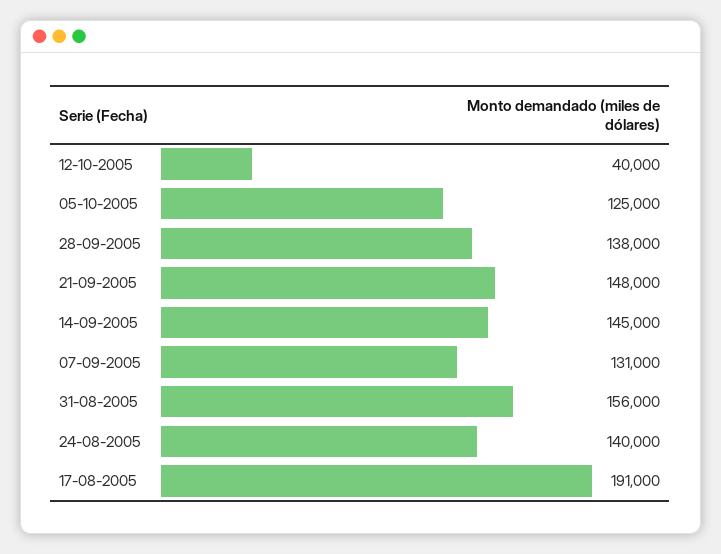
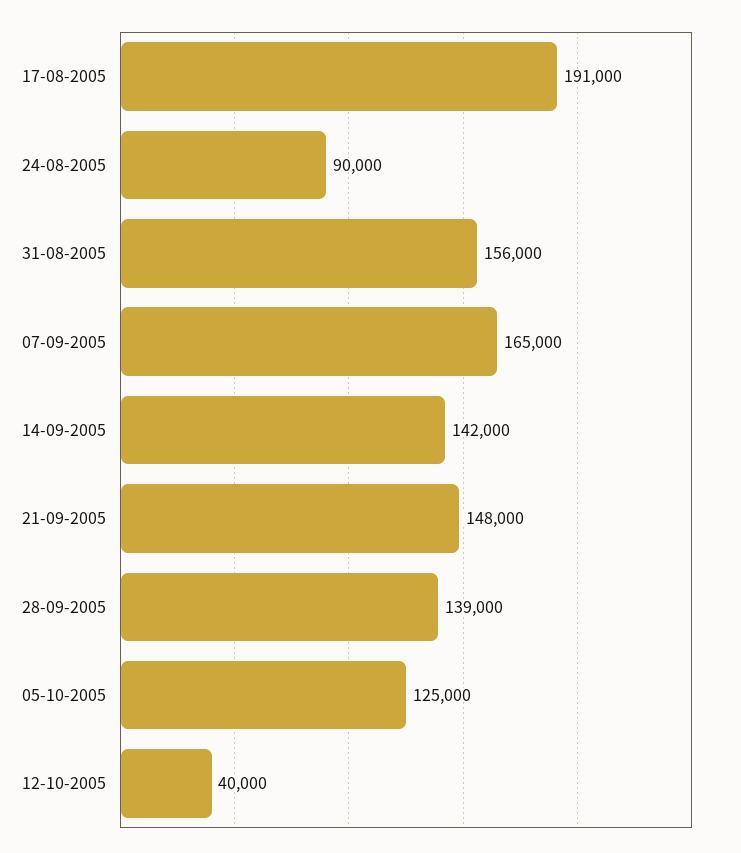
28-09-2005: 138000 -> 139000
14-09-2005: 145000 -> 142000
07-09-2005: 131000 -> 165000
24-08-2005: 140000 -> 90000

